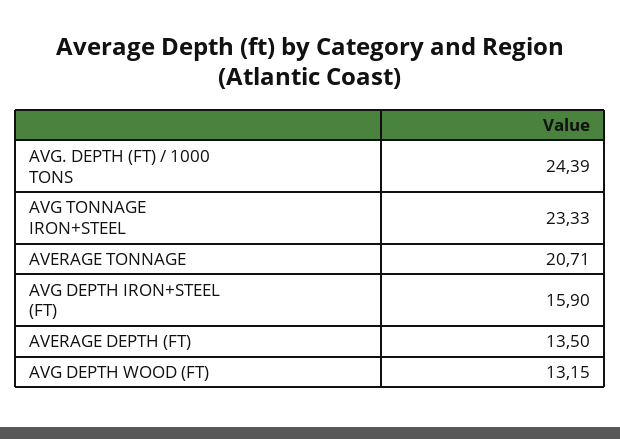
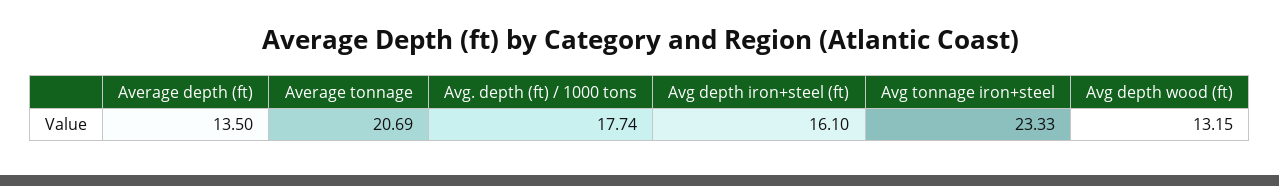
AVG. DEPTH (FT) / 1000 TONS: 24.39 -> 17.74
AVERAGE TONNAGE: 20.71 -> 20.69
AVG DEPTH IRON+STEEL (FT): 15.9 -> 16.1

